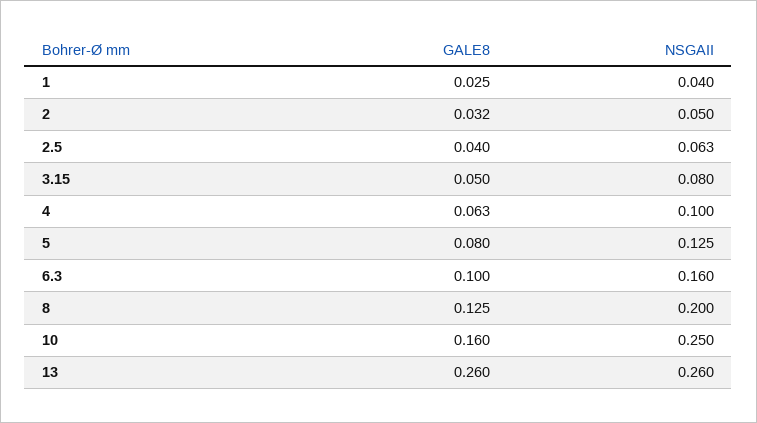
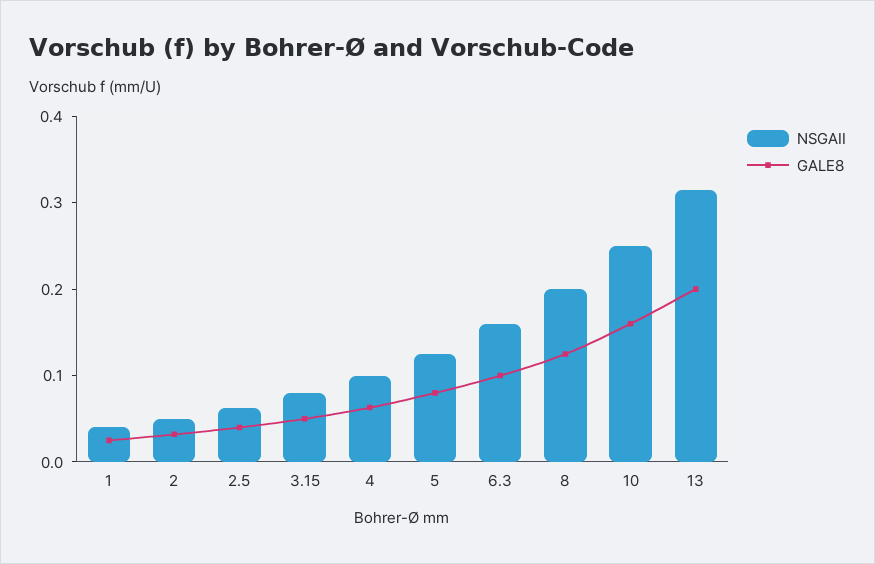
GALE8, 13: 0.26 -> 0.2
NSGAII, 13: 0.26 -> 0.32

